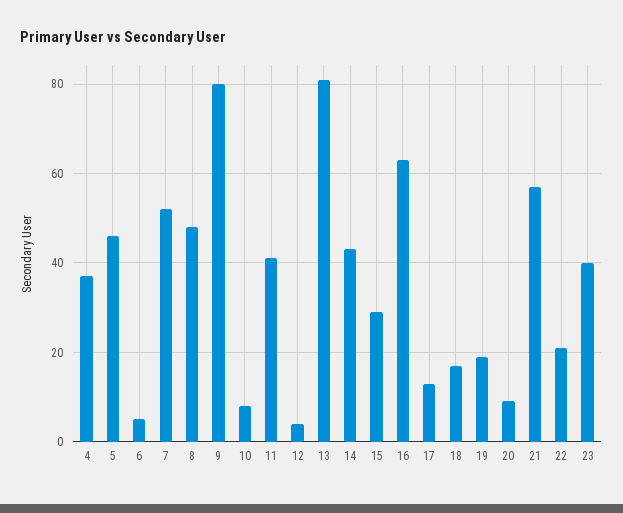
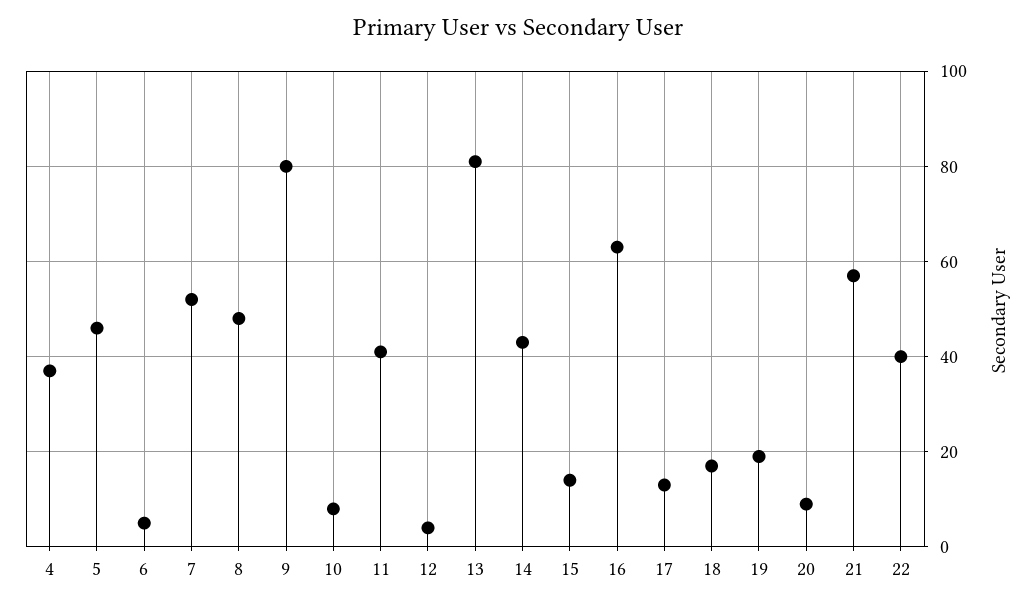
15: 30 -> 15
22: 20 -> 40
23: 40 -> none

